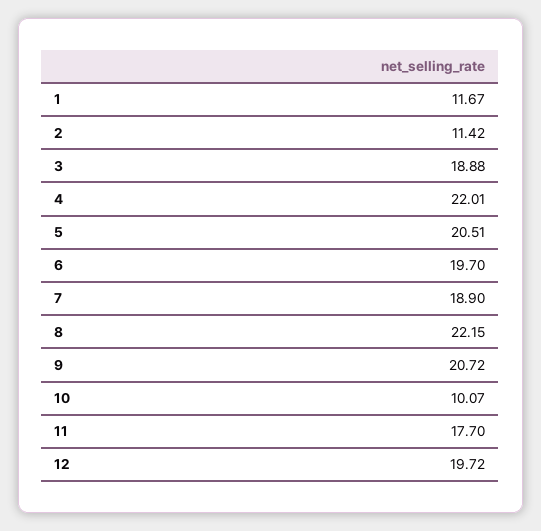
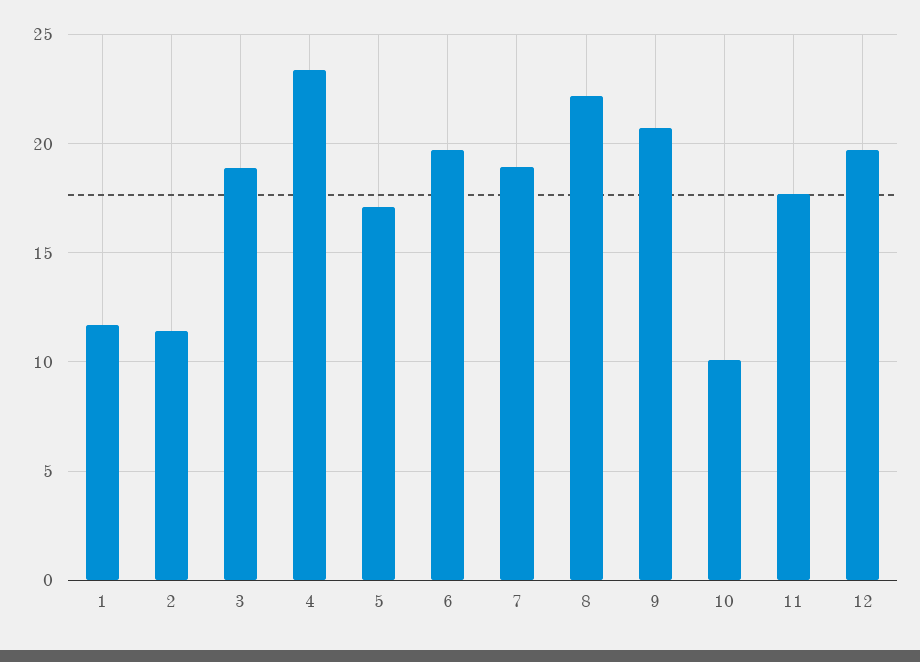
4: 22.01 -> 23.5
5: 20.51 -> 17

